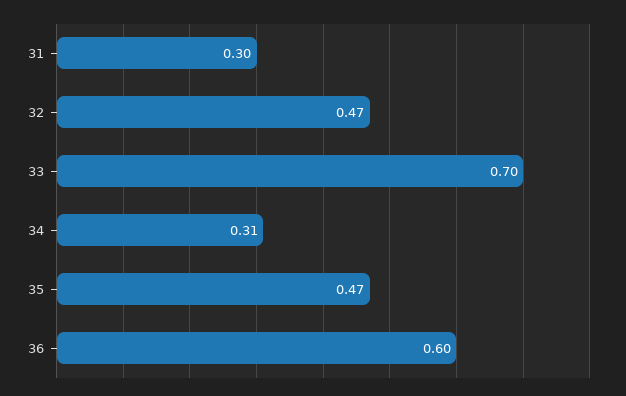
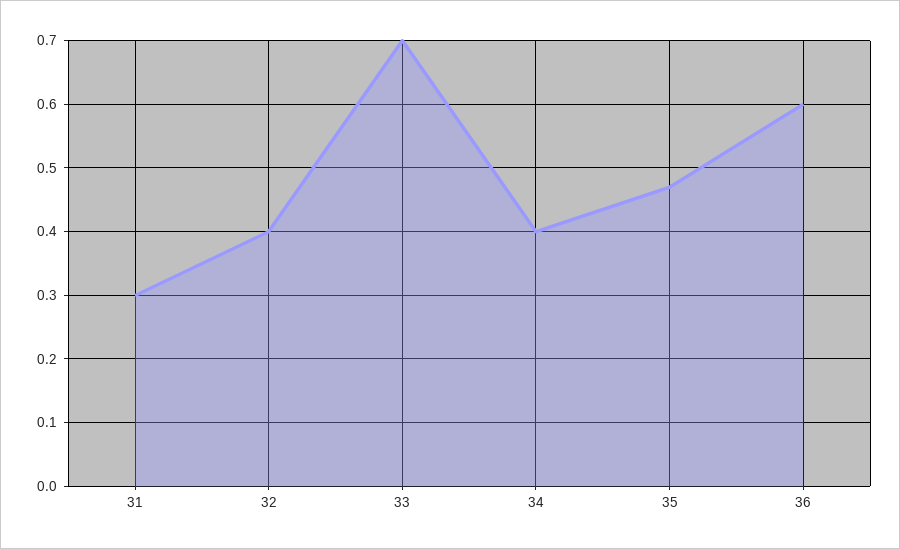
32: 0.47 -> 0.4
34: 0.31 -> 0.4

